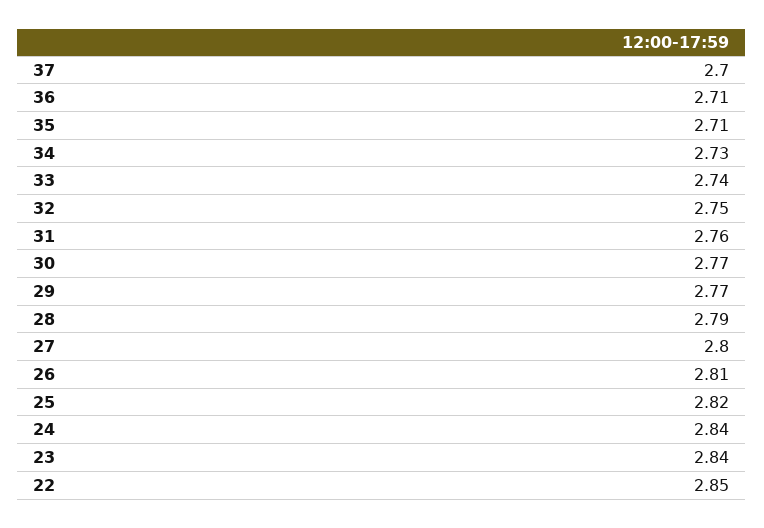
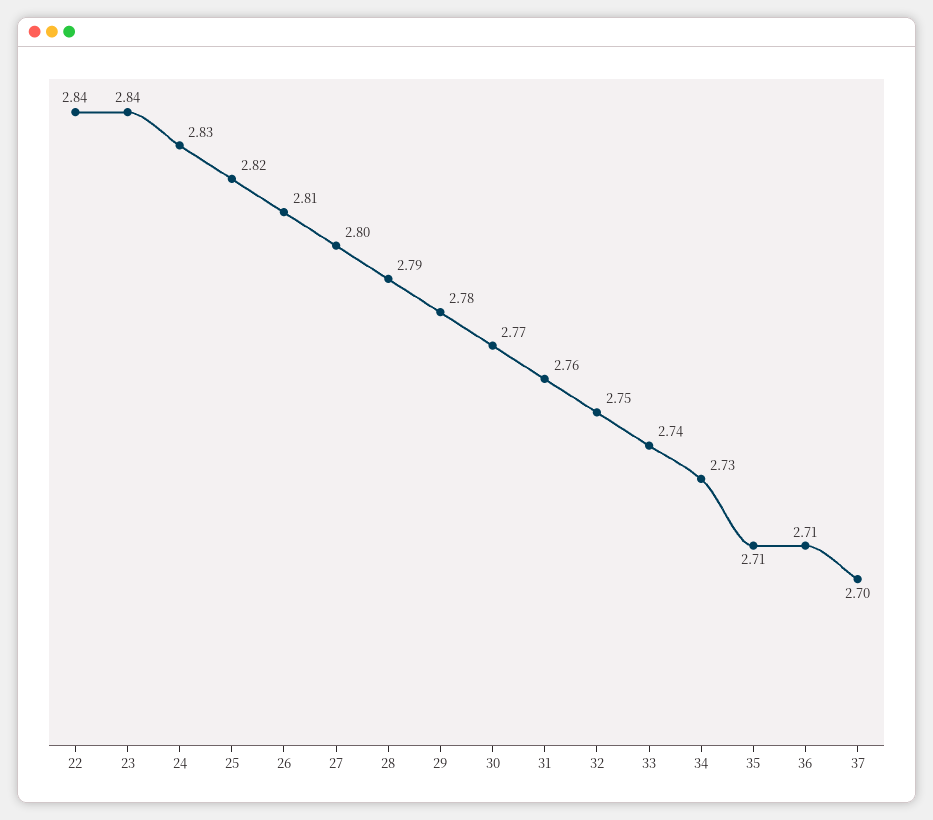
29: 2.77 -> 2.78
24: 2.84 -> 2.83
22: 2.85 -> 2.84

